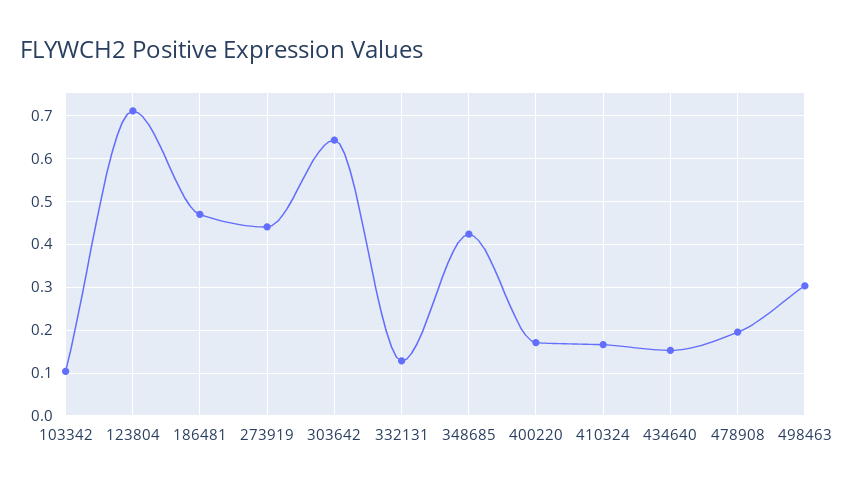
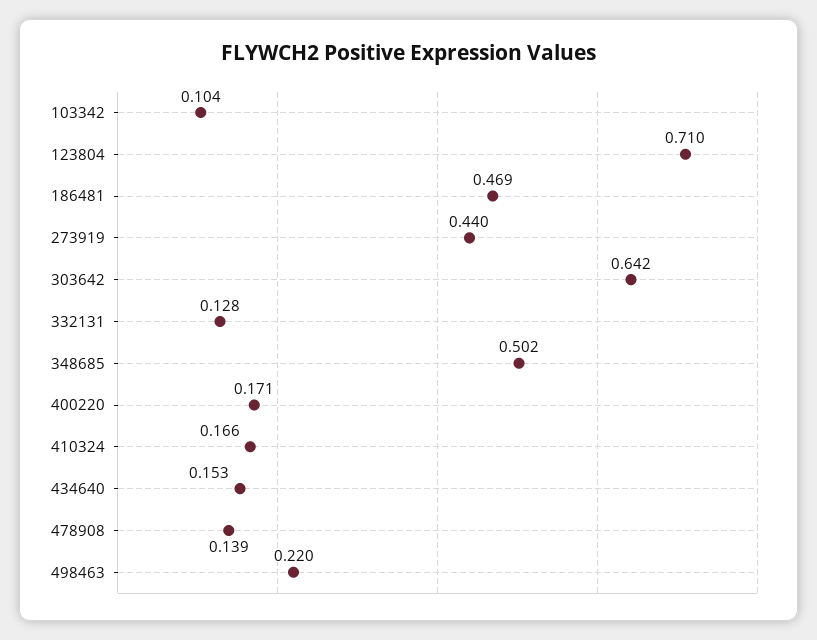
348685: 0.42 -> 0.502
478908: 0.2 -> 0.139
498463: 0.3 -> 0.22

